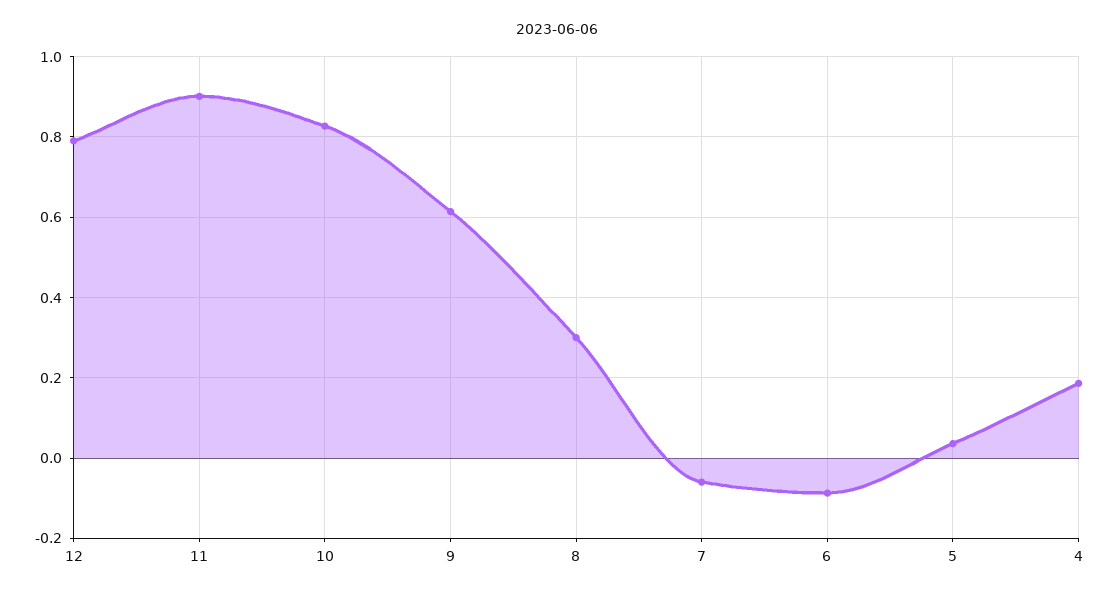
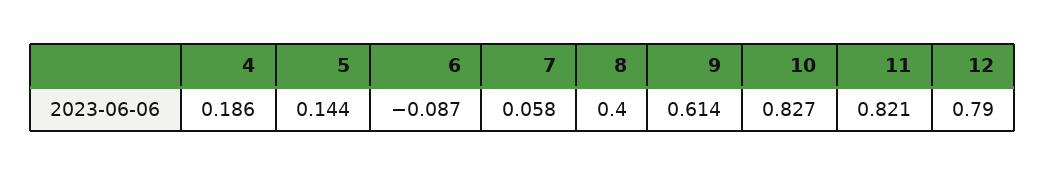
11: 0.9 -> 0.821
8: 0.3 -> 0.4
7: -0.06 -> 0.058
5: 0.04 -> 0.144

